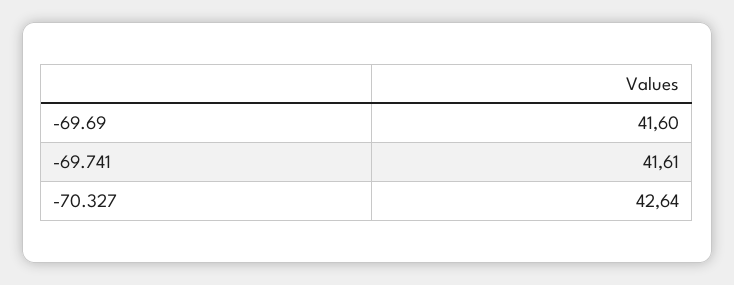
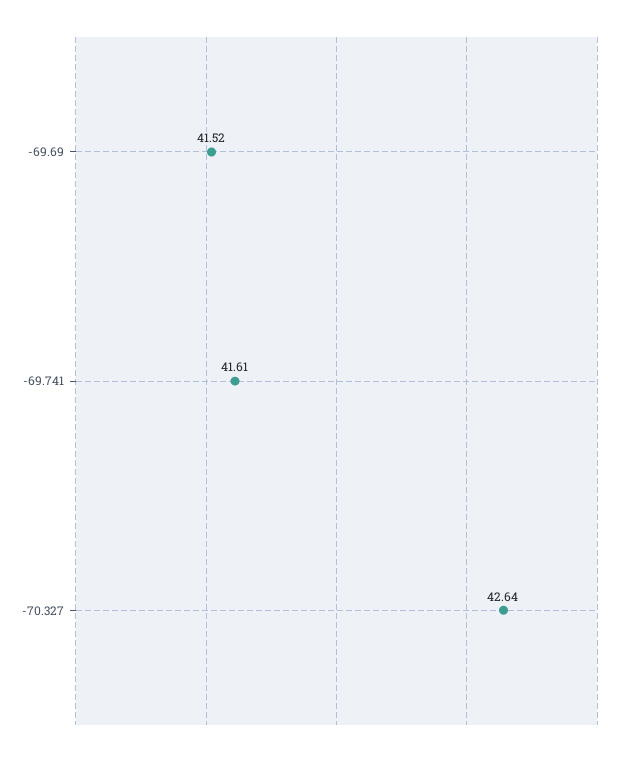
-69.69: 41.6 -> 41.52

